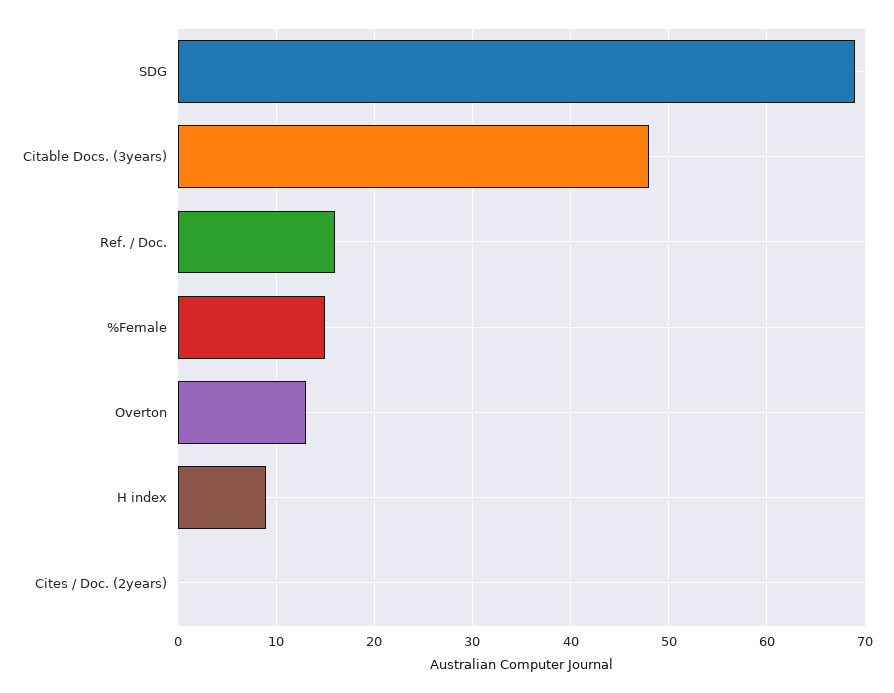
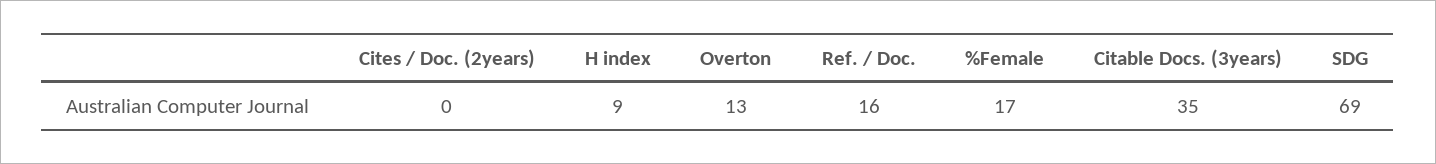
Citable Docs. (3years): 48 -> 35
%Female: 15 -> 17

